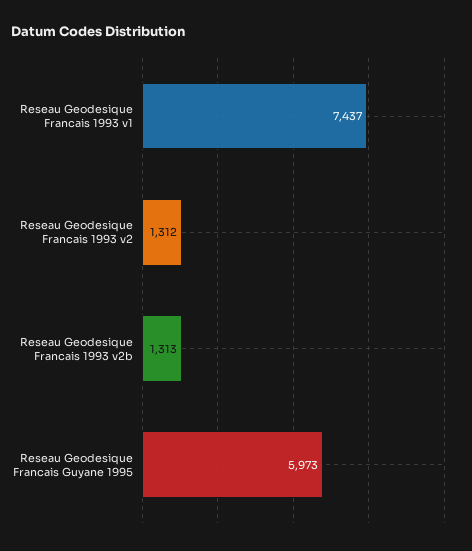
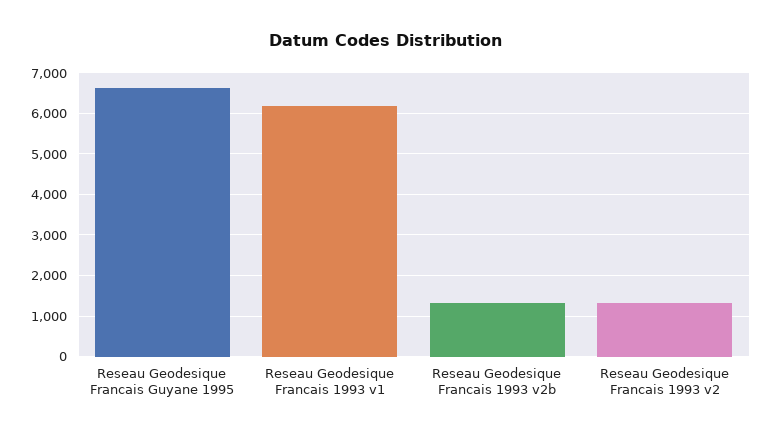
Reseau Geodesique Francais 1993 v1: 7437 -> 6200
Reseau Geodesique Francais Guyane 1995: 5973 -> 6600

